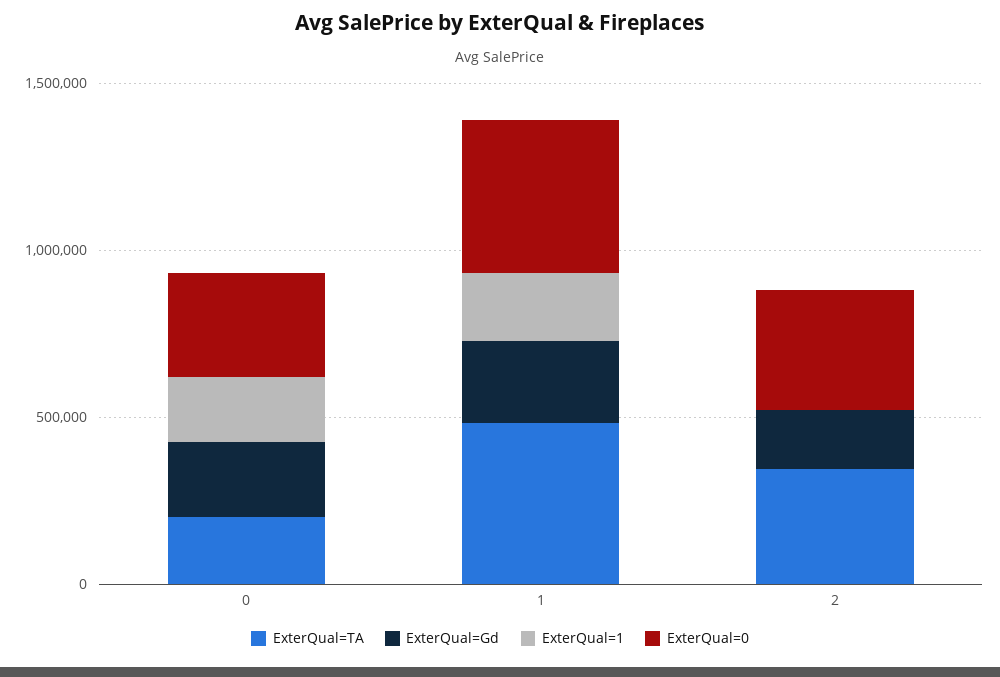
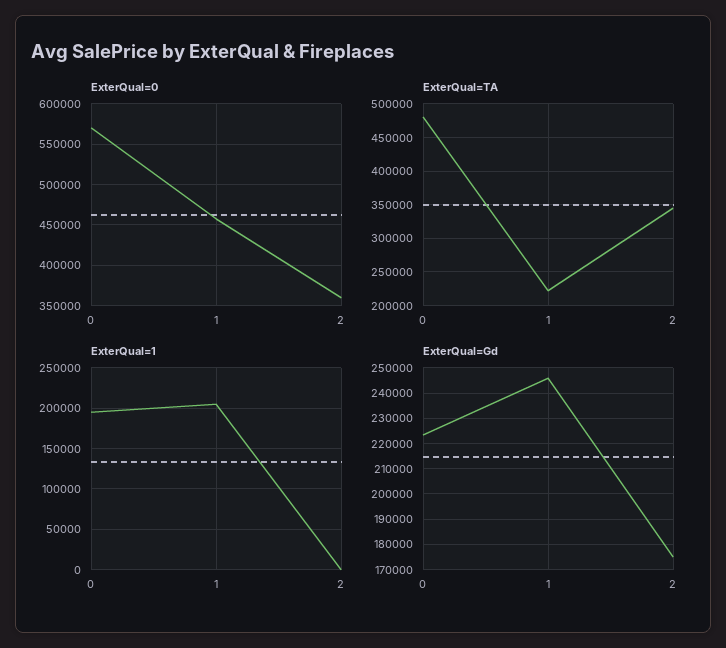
ExterQual=TA, 0: 200000 -> 480000
ExterQual=0, 0: 300000 -> 570000
ExterQual=TA, 1: 500000 -> 220000

